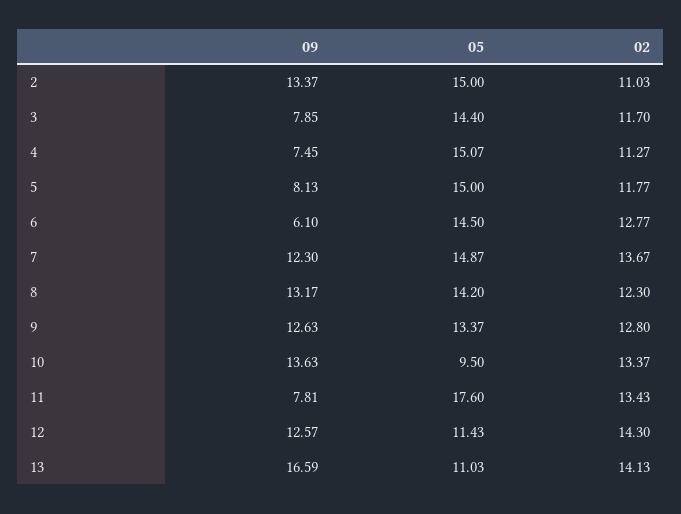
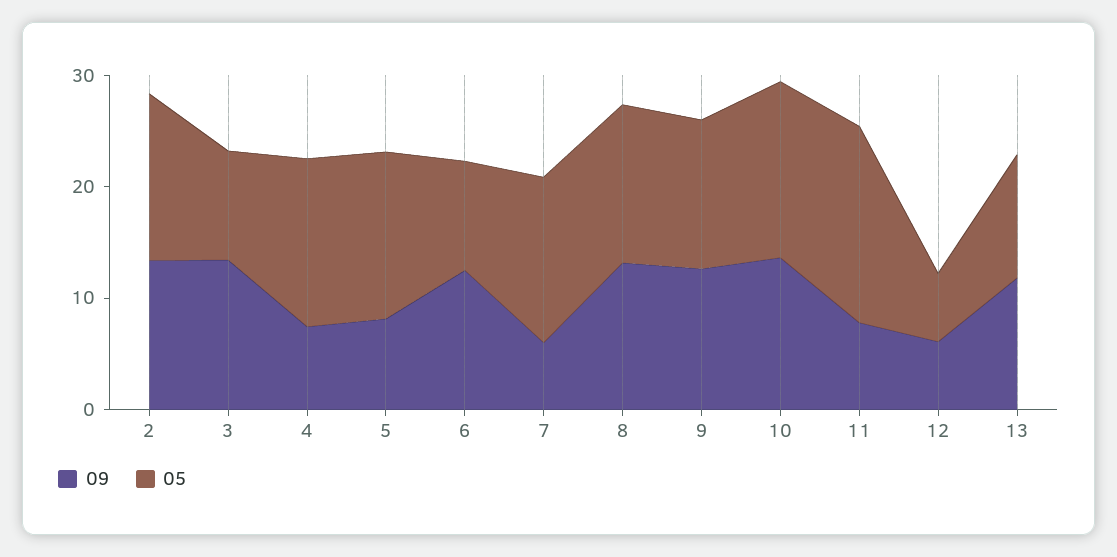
02, 2: 11.03 -> none
09, 3: 7.85 -> 14
05, 3: 14.4 -> 10
02, 3: 11.7 -> none
02, 4: 11.27 -> none
02, 5: 11.77 -> none
09, 6: 6.1 -> 12
05, 6: 14.5 -> 10
02, 6: 12.77 -> none
09, 7: 12.3 -> 6
02, 7: 13.67 -> none
02, 8: 12.3 -> none
02, 9: 12.8 -> none
05, 10: 9.5 -> 16
02, 10: 13.37 -> none
02, 11: 13.43 -> none
09, 12: 12.57 -> 6
05, 12: 11.43 -> 6
02, 12: 14.3 -> none
09, 13: 16.59 -> 12
02, 13: 14.13 -> none

